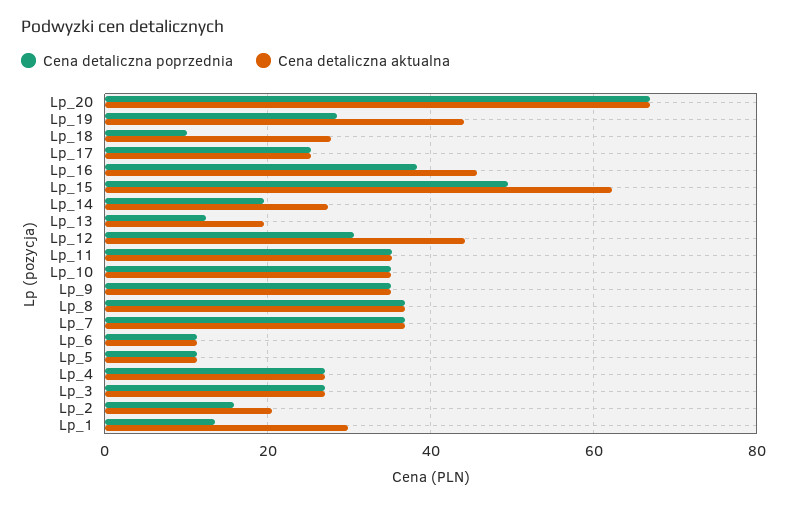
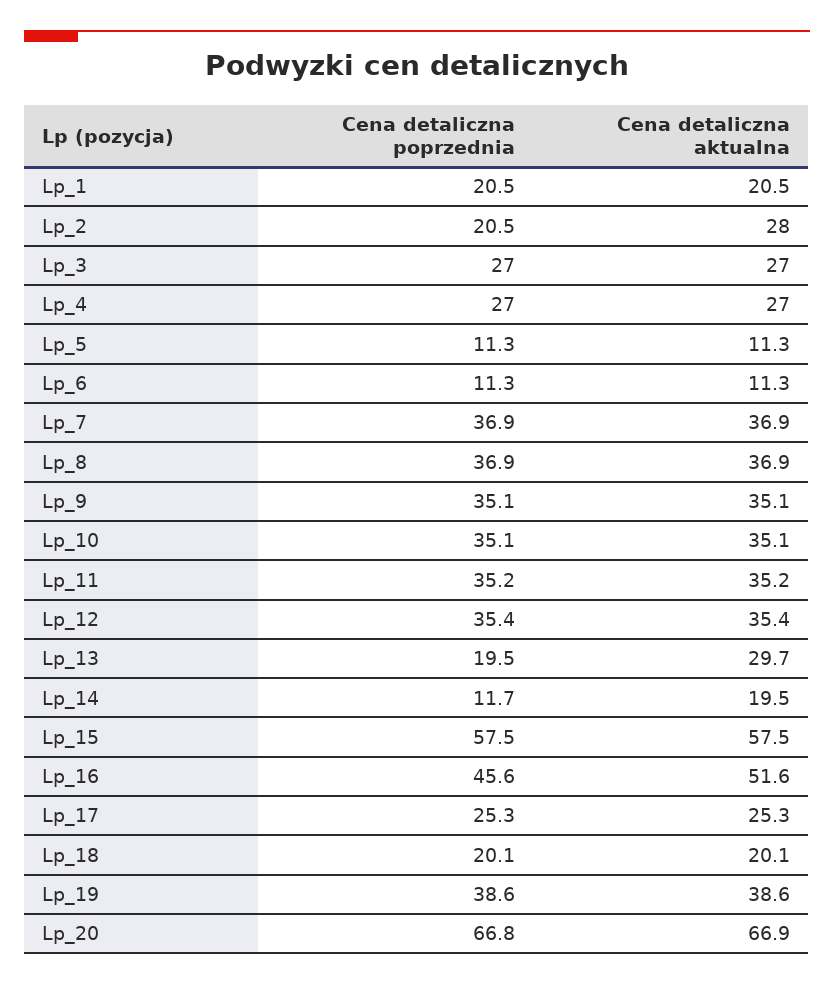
Cena detaliczna poprzednia, Lp_19: 28 -> 38.6
Cena detaliczna aktualna, Lp_19: 44 -> 38.6
Cena detaliczna poprzednia, Lp_18: 10 -> 20.1
Cena detaliczna aktualna, Lp_18: 28 -> 20.1
Cena detaliczna poprzednia, Lp_16: 38 -> 45.6
Cena detaliczna aktualna, Lp_16: 46 -> 51.6
Cena detaliczna poprzednia, Lp_15: 50 -> 57.5
Cena detaliczna aktualna, Lp_15: 62 -> 57.5
Cena detaliczna poprzednia, Lp_14: 20 -> 11.7
Cena detaliczna aktualna, Lp_14: 28 -> 19.5
Cena detaliczna poprzednia, Lp_13: 12 -> 19.5
Cena detaliczna aktualna, Lp_13: 20 -> 29.7
Cena detaliczna poprzednia, Lp_12: 30 -> 35.4
Cena detaliczna aktualna, Lp_12: 44 -> 35.4
Cena detaliczna poprzednia, Lp_2: 16 -> 20.5
Cena detaliczna aktualna, Lp_2: 20 -> 28
Cena detaliczna poprzednia, Lp_1: 14 -> 20.5
Cena detaliczna aktualna, Lp_1: 30 -> 20.5

